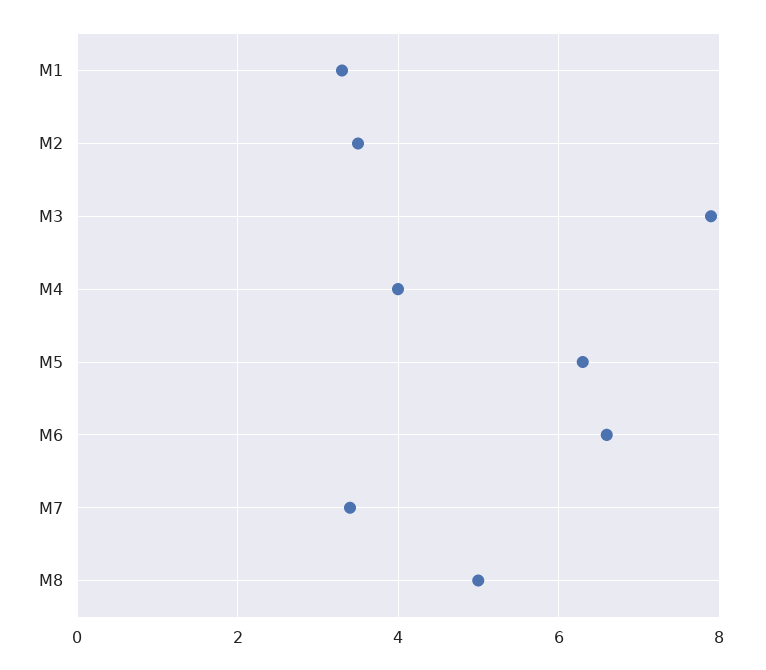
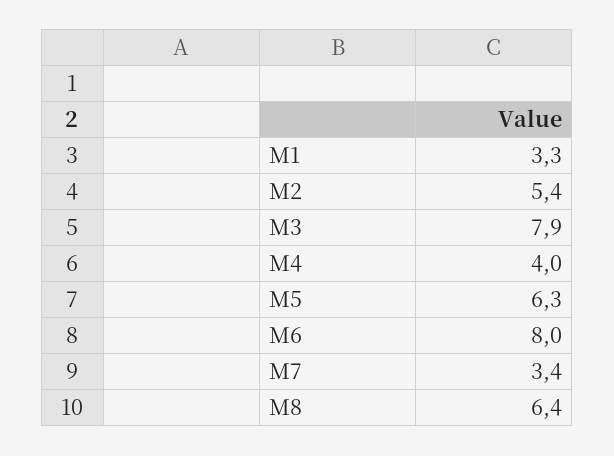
M2: 3.5 -> 5.4
M6: 6.5 -> 8
M8: 5 -> 6.4

